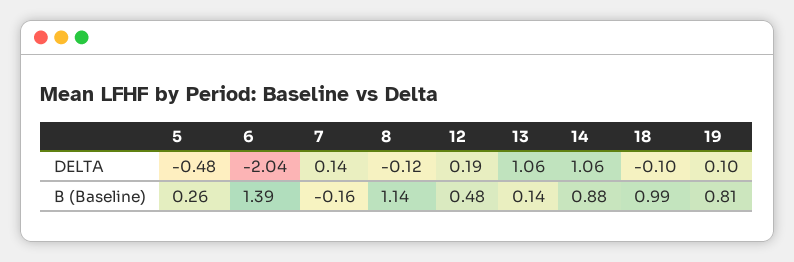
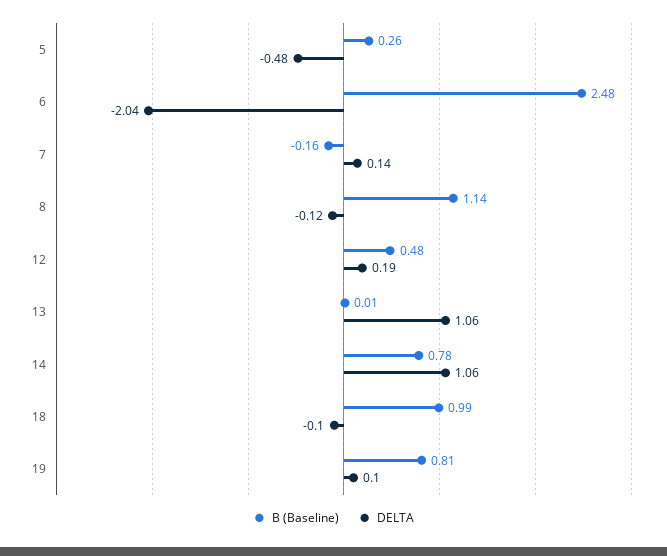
B (Baseline), 6: 1.39 -> 2.48
B (Baseline), 13: 0.14 -> 0.01
B (Baseline), 14: 0.88 -> 0.78

